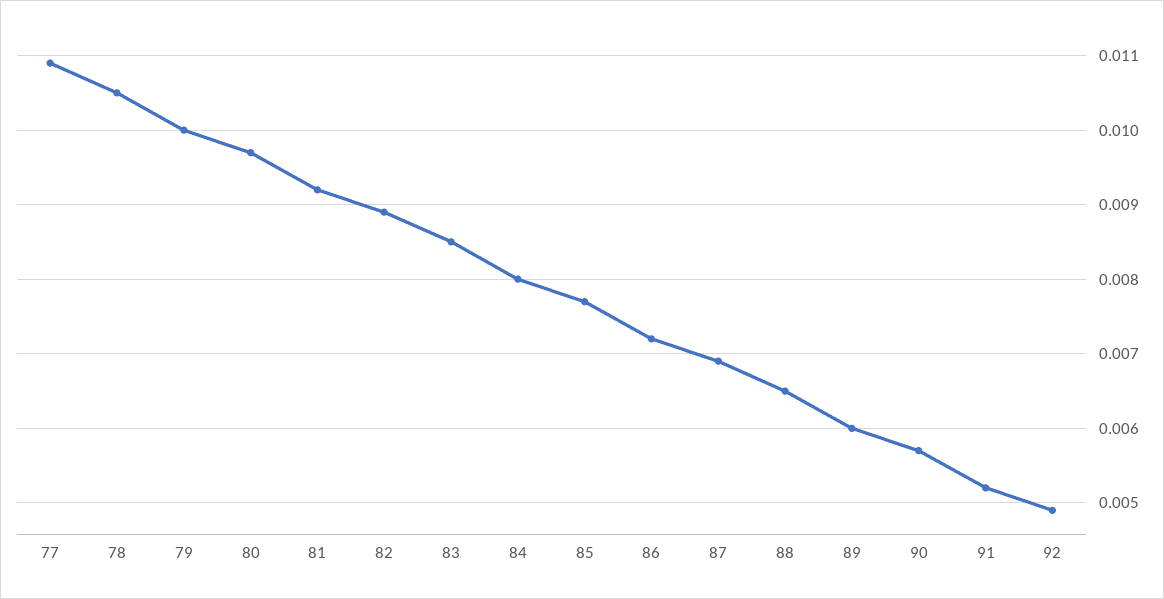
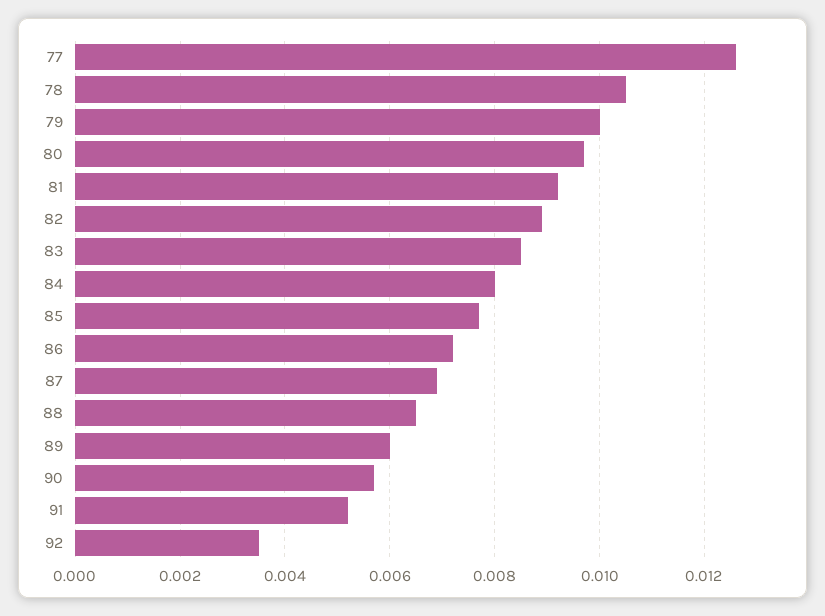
77: 0.0109 -> 0.0125
92: 0.0049 -> 0.0035

